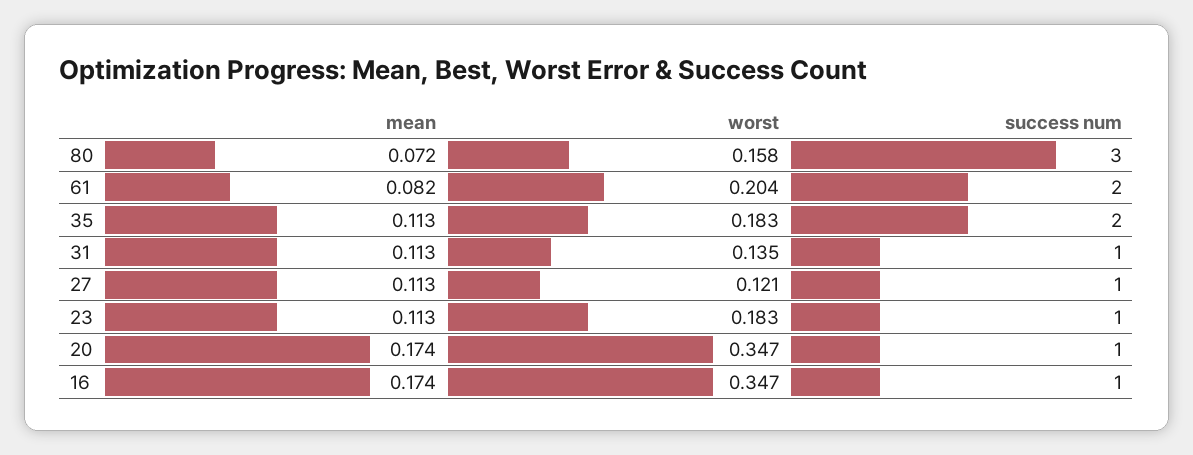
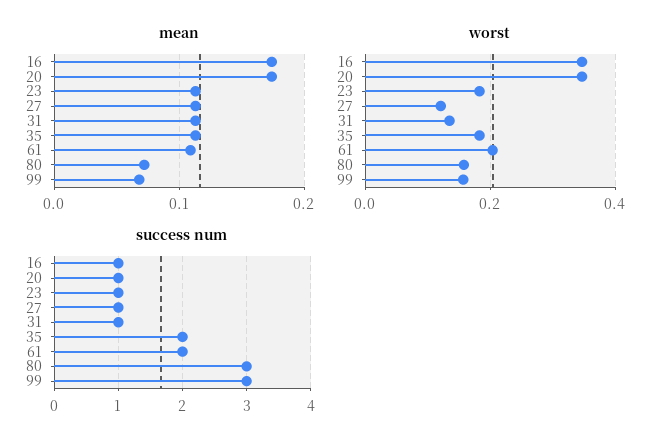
mean, 61: 0.082 -> 0.11
mean, 99: none -> 0.07
worst, 99: none -> 0.16
success num, 99: none -> 3

